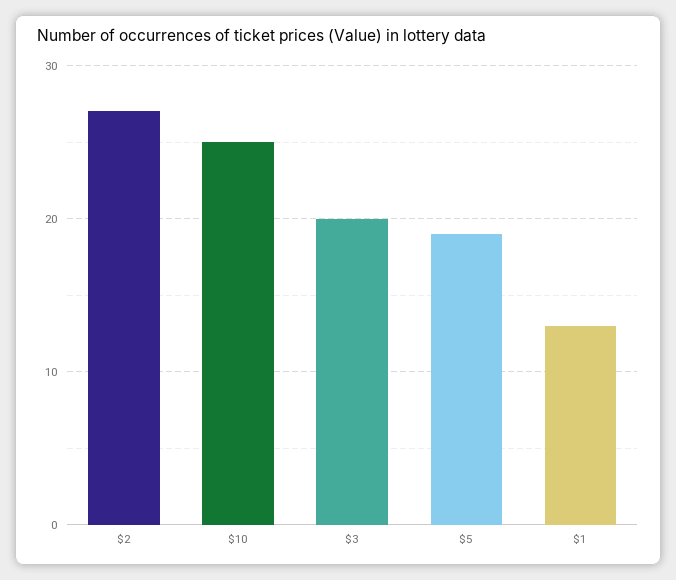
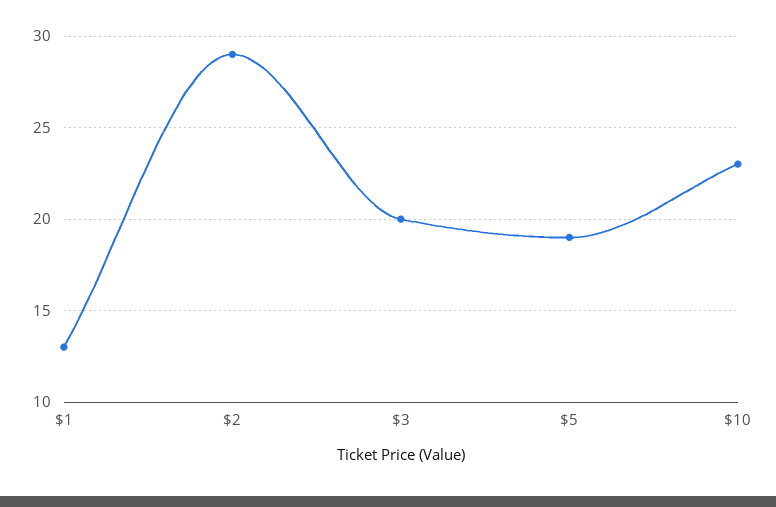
$2: 27 -> 29
$10: 25 -> 23

